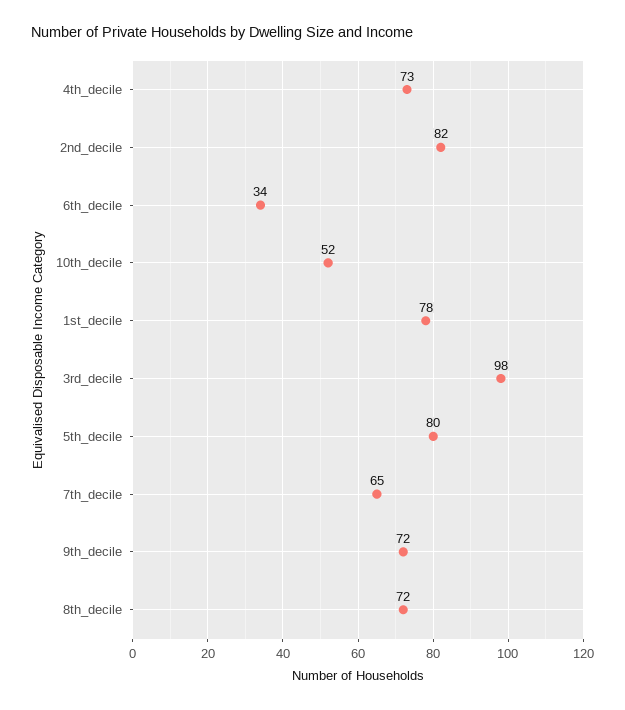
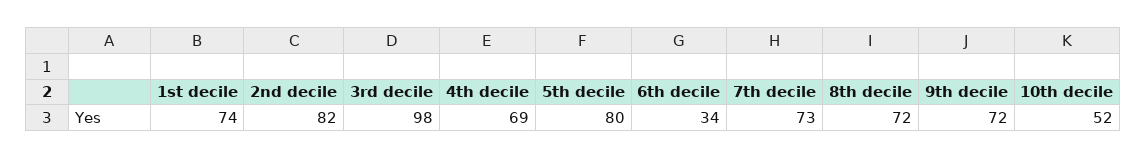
4th_decile: 73 -> 69
1st_decile: 78 -> 74
7th_decile: 65 -> 73

